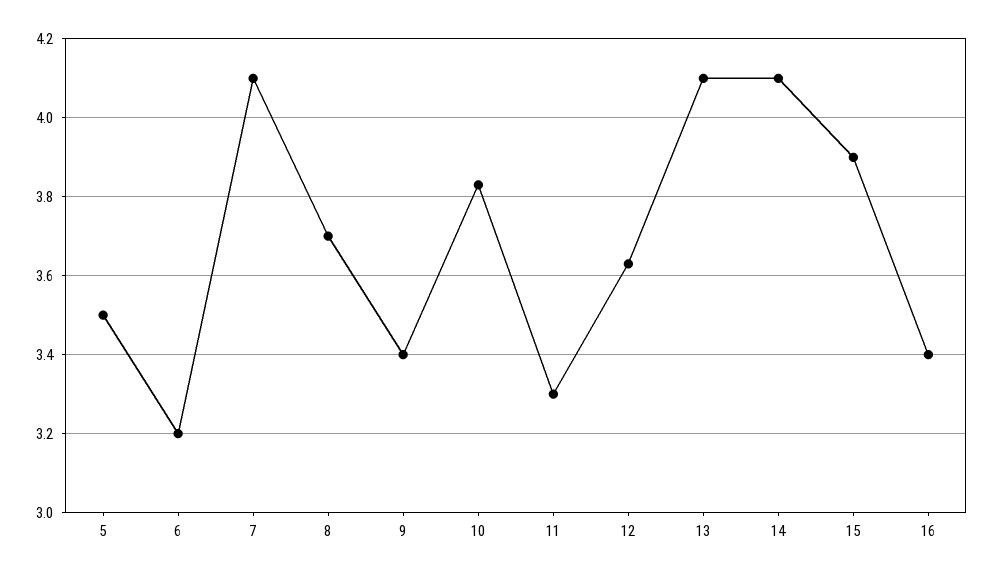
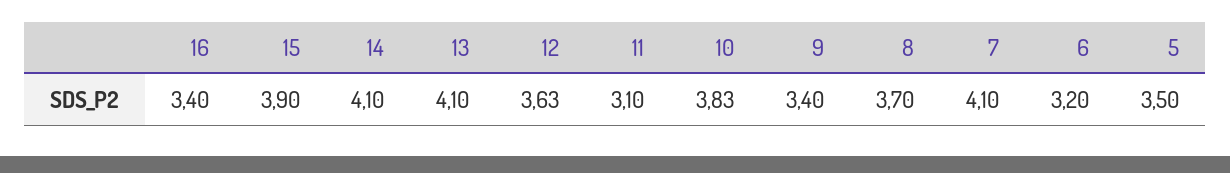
11: 3.3 -> 3.1

